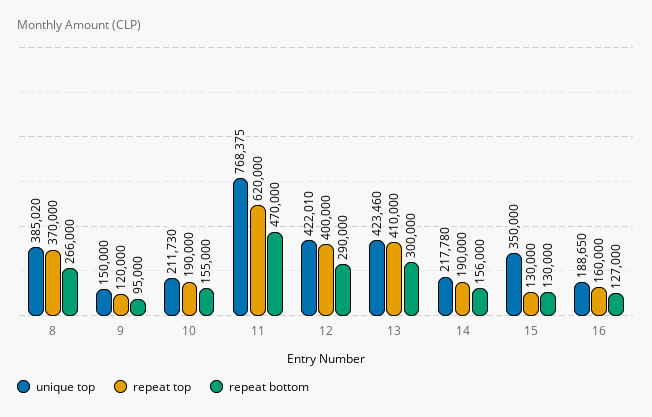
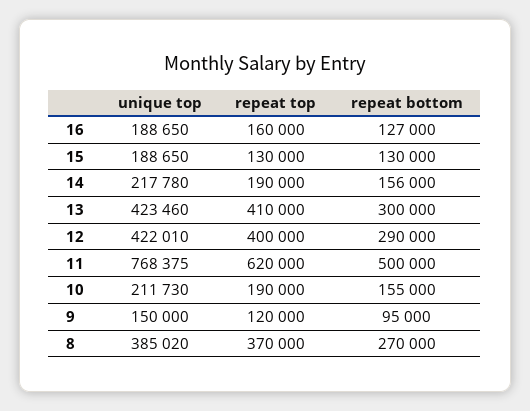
repeat bottom, 8: 266000 -> 270000
repeat bottom, 11: 470000 -> 500000
unique top, 15: 350000 -> 188650

